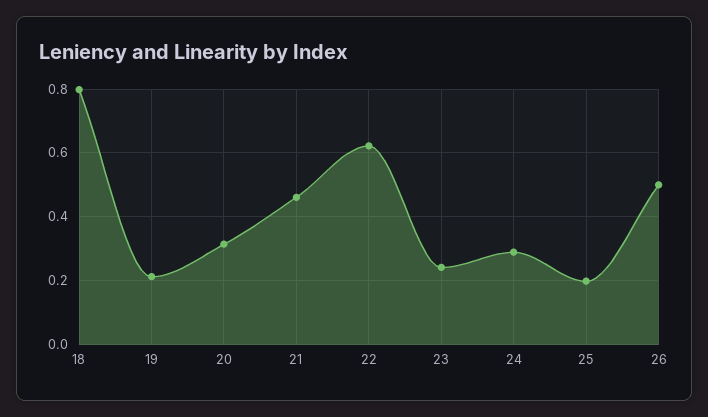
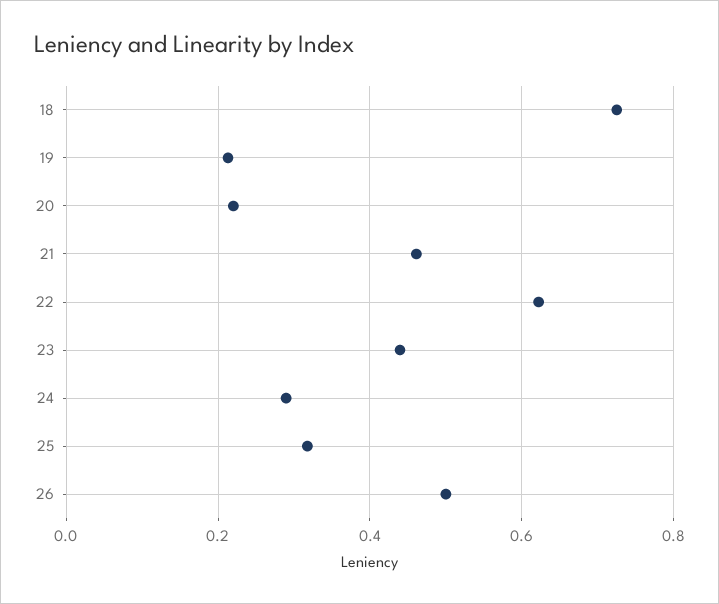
18: 0.8 -> 0.72
20: 0.32 -> 0.22
23: 0.24 -> 0.44
25: 0.2 -> 0.32

